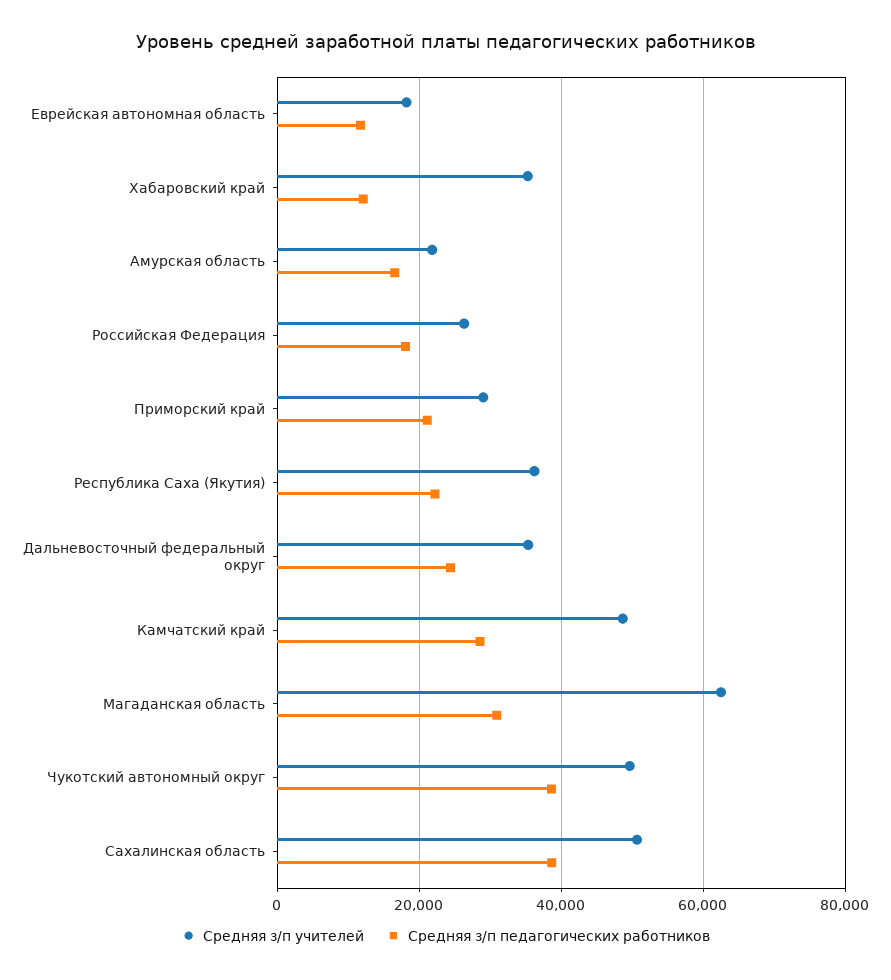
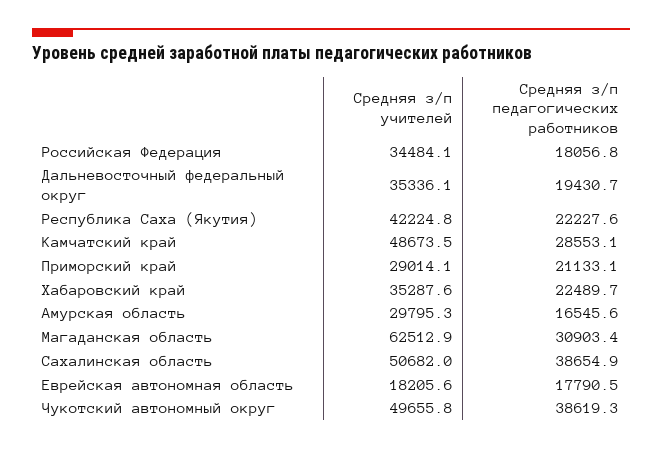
Средняя з/п педагогических работников, Еврейская автономная область: 12000 -> 17790.5
Средняя з/п педагогических работников, Хабаровский край: 12000 -> 22489.7
Средняя з/п учителей, Амурская область: 22000 -> 29795.3
Средняя з/п учителей, Российская Федерация: 26000 -> 34484.1
Средняя з/п учителей, Республика Саха (Якутия): 36000 -> 42224.8
Средняя з/п педагогических работников, Дальневосточный федеральный округ: 24000 -> 19430.7

